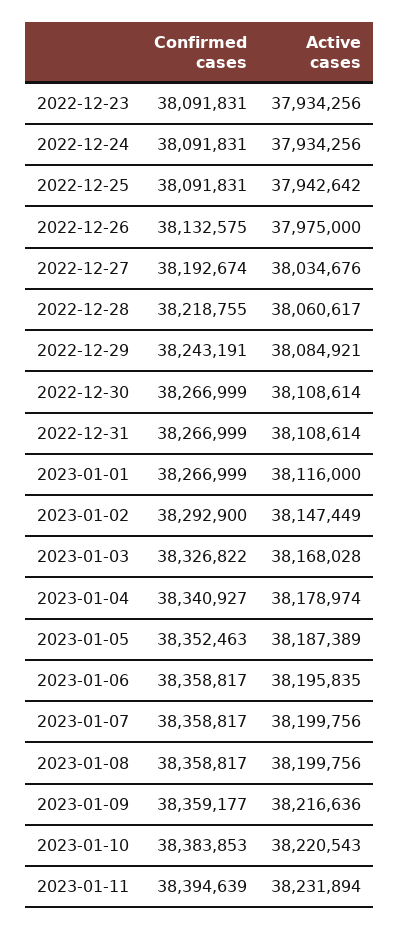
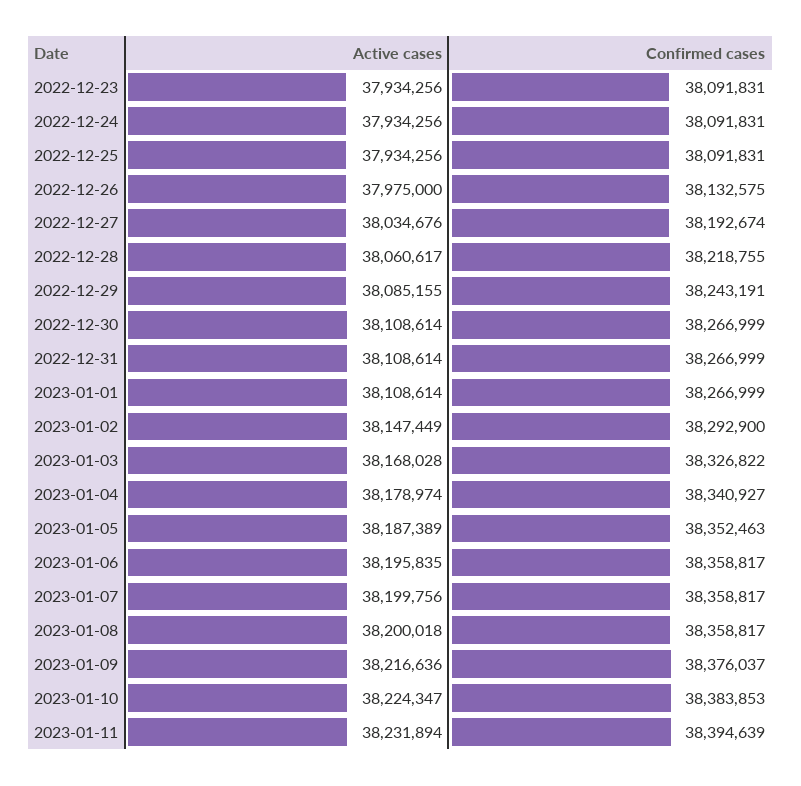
Active cases, 2022-12-25: 37942642 -> 37934256
Active cases, 2022-12-29: 38084921 -> 38085155
Active cases, 2023-01-01: 38116000 -> 38108614
Active cases, 2023-01-08: 38199756 -> 38200018
Confirmed cases, 2023-01-09: 38359177 -> 38376037
Active cases, 2023-01-10: 38220543 -> 38224347

